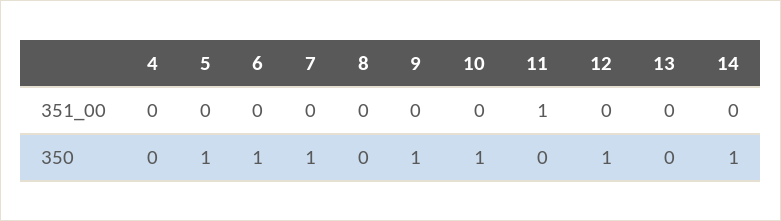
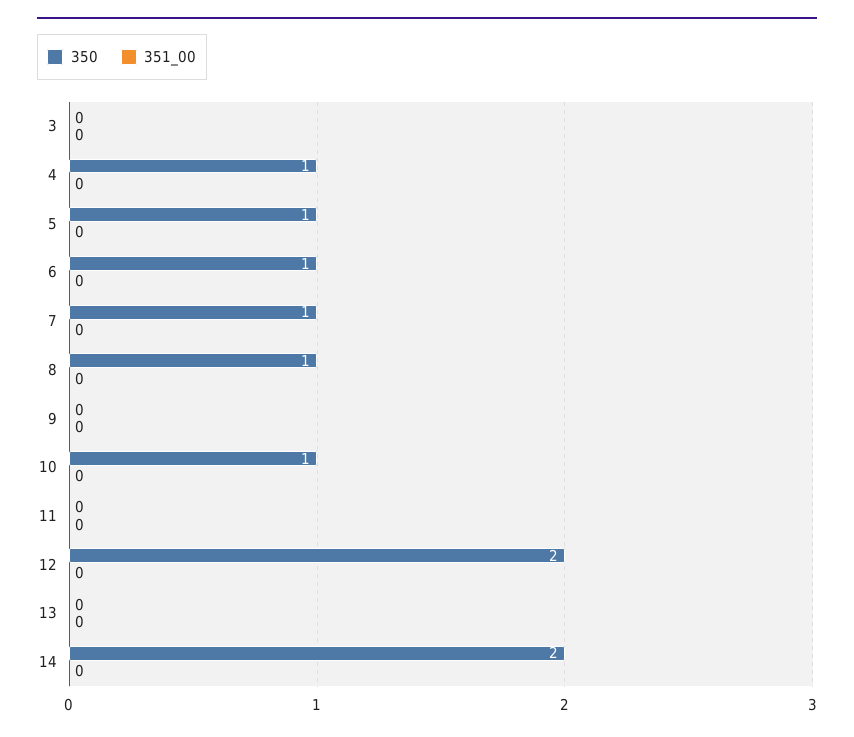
351_00, 11: 1 -> 0
350, 4: 0 -> 1
350, 8: 0 -> 1
350, 9: 1 -> 0
350, 12: 1 -> 2
350, 14: 1 -> 2
350, 3: none -> 0
351_00, 3: none -> 0

